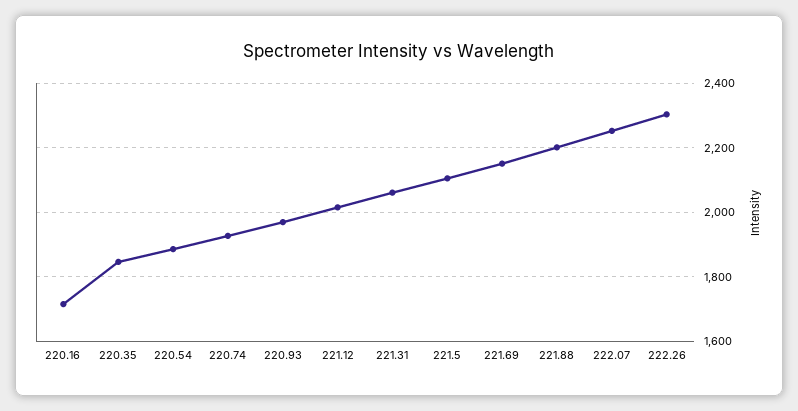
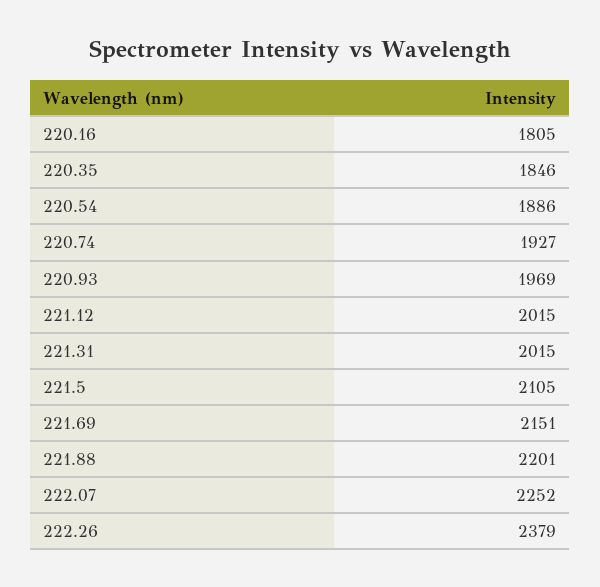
220.16: 1720 -> 1805
221.31: 2060 -> 2015
222.26: 2300 -> 2379

